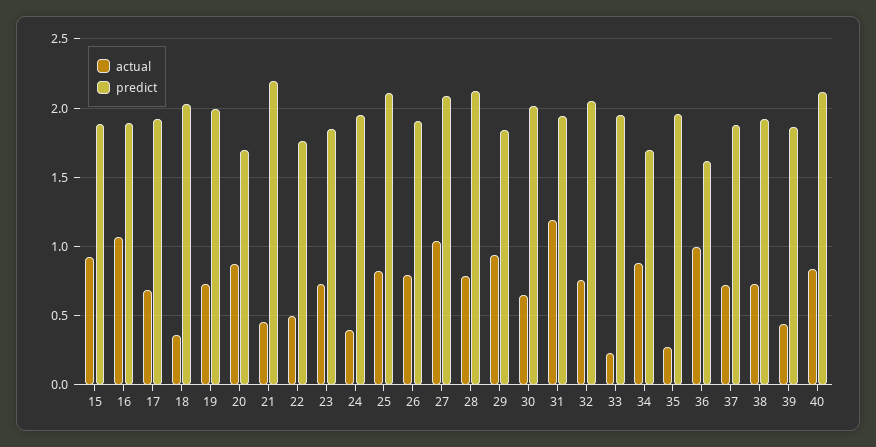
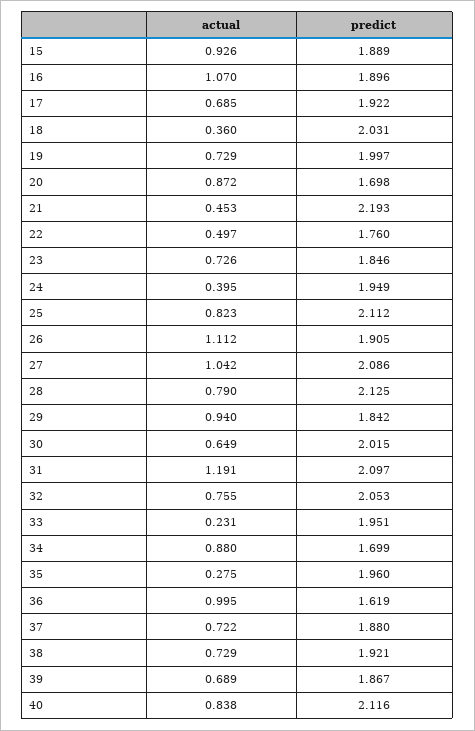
actual, 26: 0.8 -> 1.112
predict, 31: 1.95 -> 2.097
actual, 39: 0.45 -> 0.689

